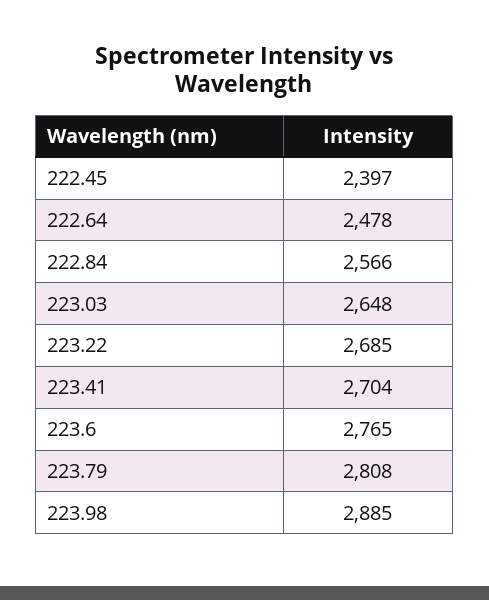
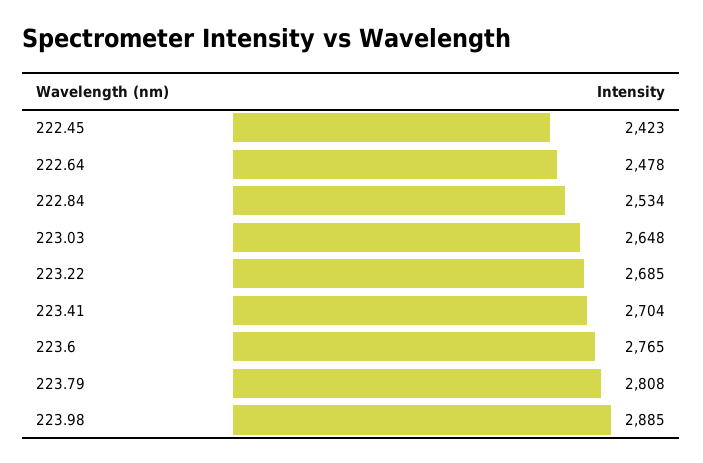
222.45: 2397 -> 2423
222.84: 2566 -> 2534

